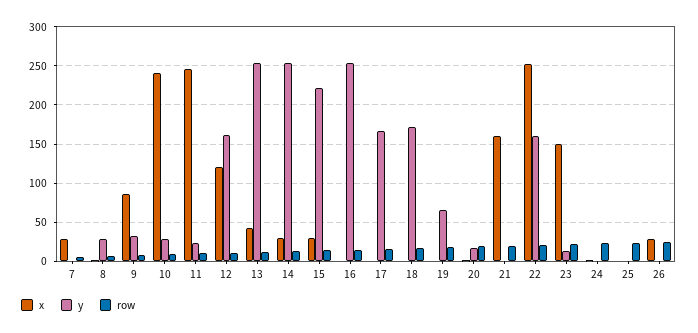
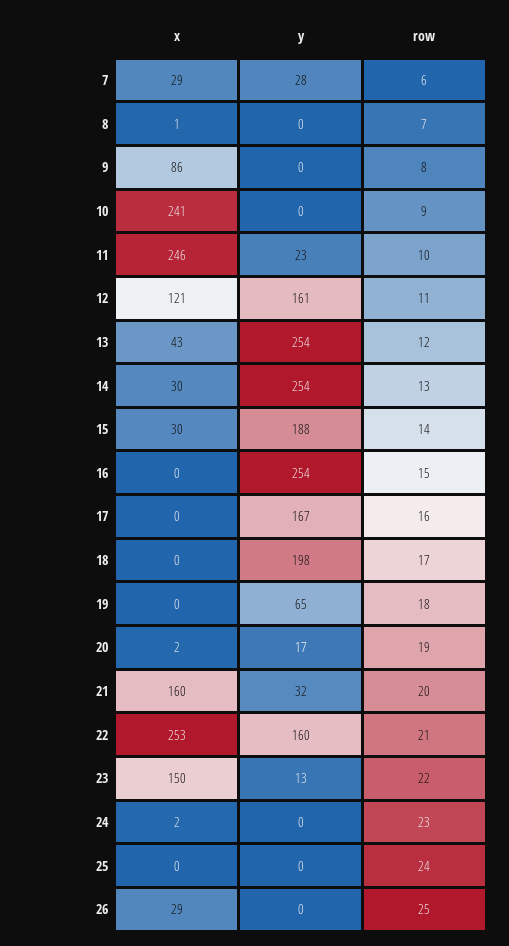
y, 7: 0 -> 28
y, 8: 30 -> 0
y, 9: 30 -> 0
y, 10: 30 -> 0
y, 15: 220 -> 188
y, 18: 170 -> 198
y, 21: 0 -> 32

